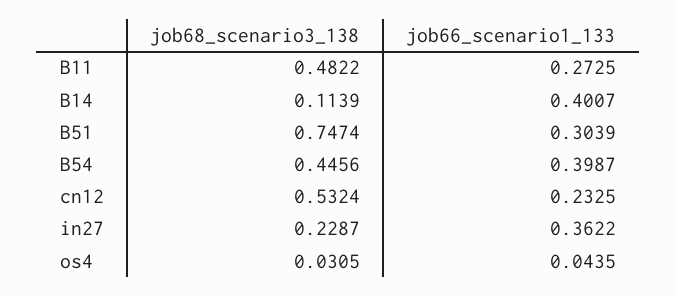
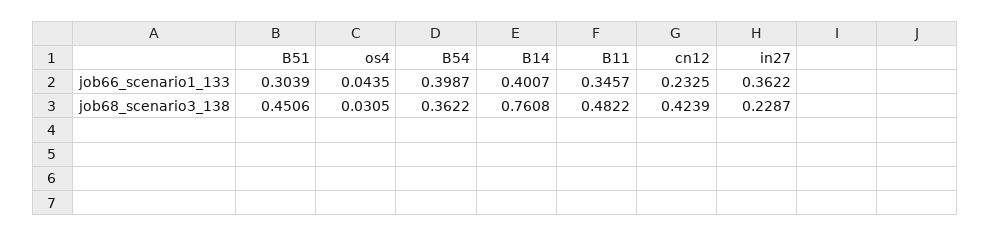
job66_scenario1_133, B11: 0.2725 -> 0.3457
job68_scenario3_138, B14: 0.1139 -> 0.7608
job68_scenario3_138, B51: 0.7474 -> 0.4506
job68_scenario3_138, B54: 0.4456 -> 0.3622
job68_scenario3_138, cn12: 0.5324 -> 0.4239

